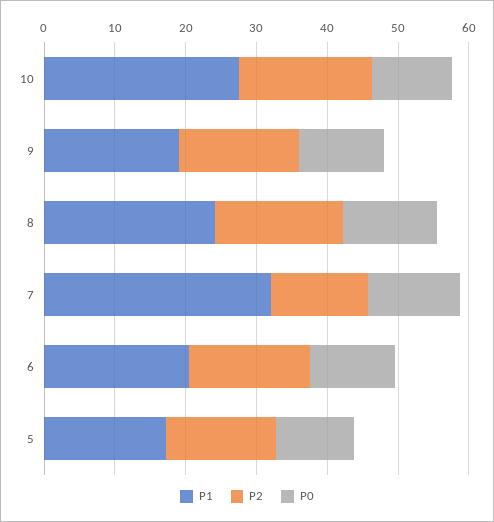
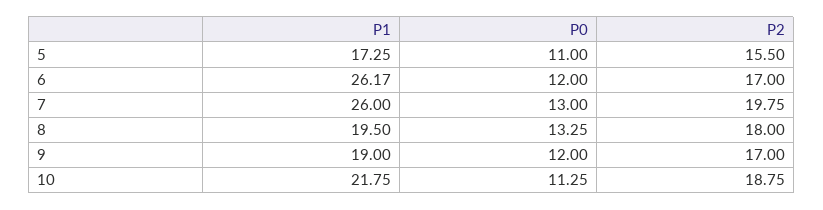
P1, 10: 28 -> 21.75
P1, 8: 24 -> 19.5
P1, 7: 32 -> 26
P2, 7: 14 -> 19.75
P1, 6: 20 -> 26.17

